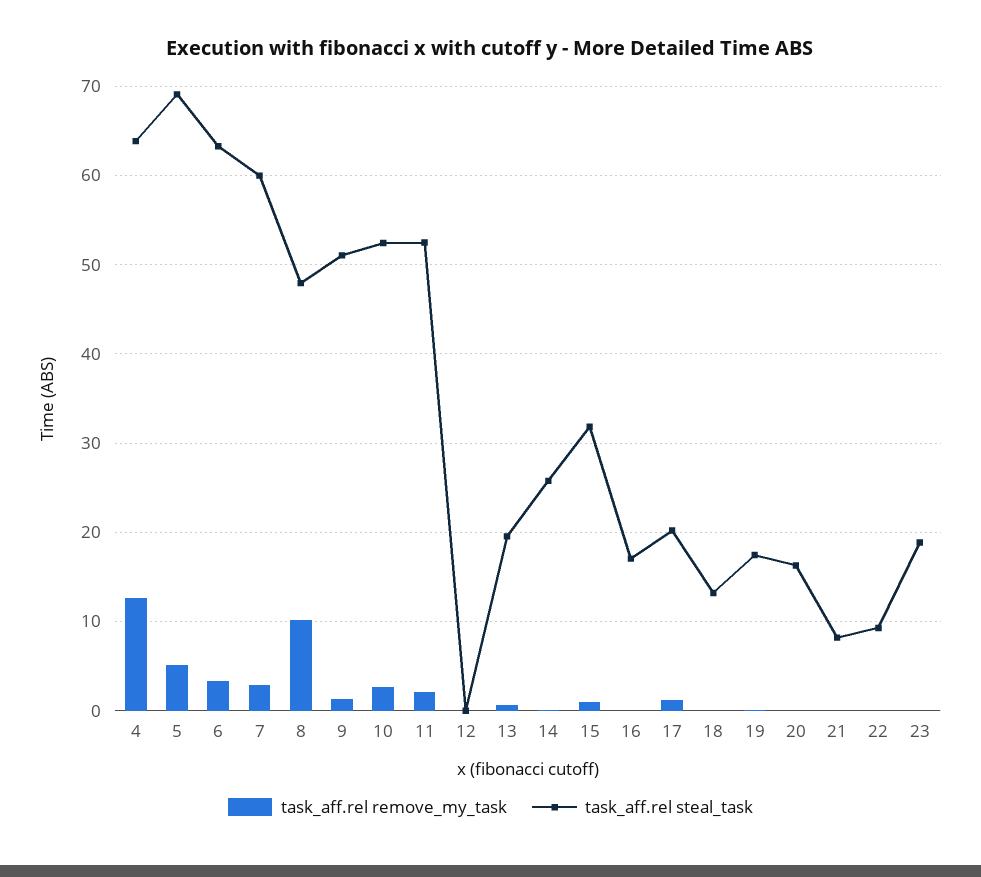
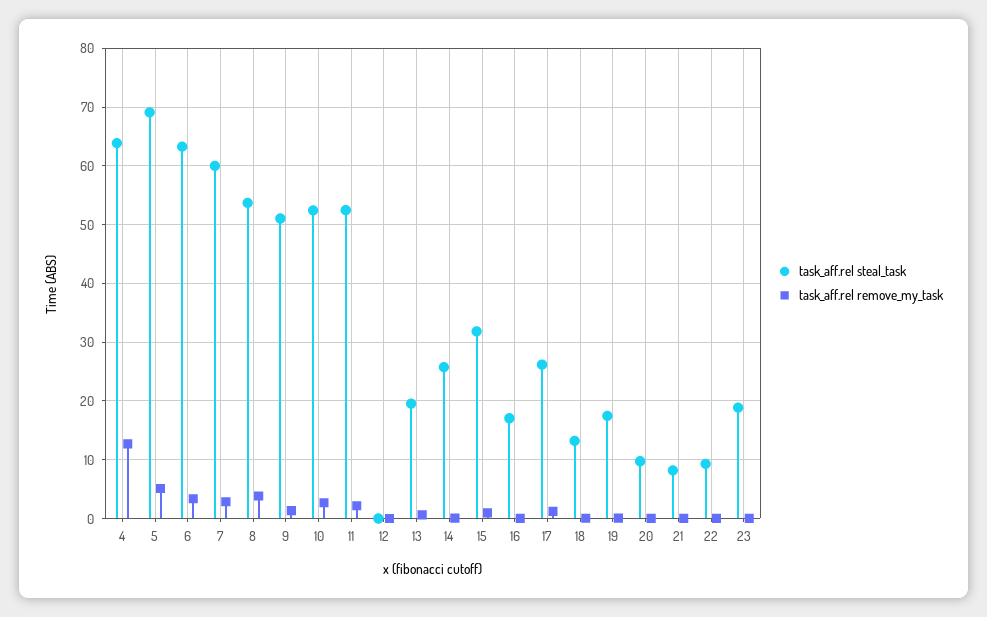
task_aff.rel remove_my_task, 8: 10 -> 4
task_aff.rel steal_task, 8: 48 -> 54
task_aff.rel steal_task, 17: 20 -> 26
task_aff.rel steal_task, 20: 16 -> 10

